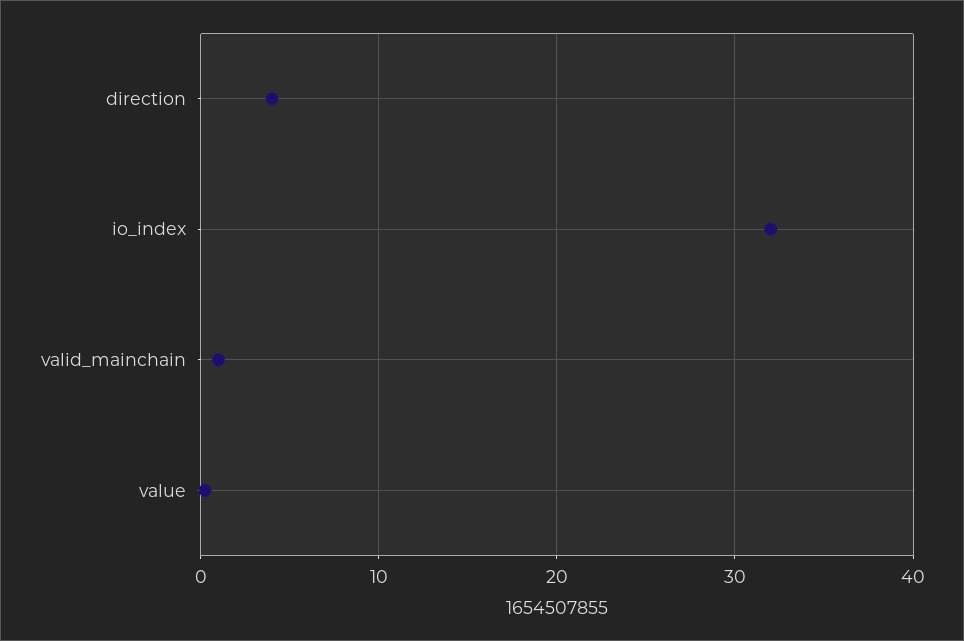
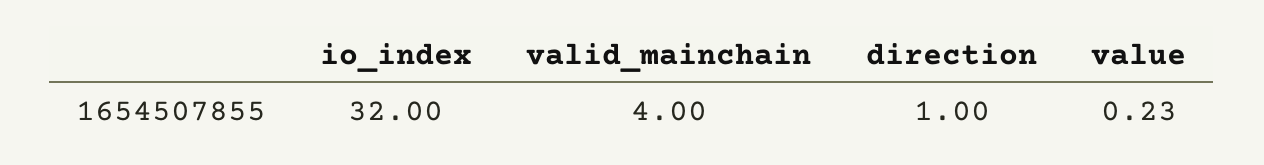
direction: 4 -> 1
valid_mainchain: 1 -> 4

